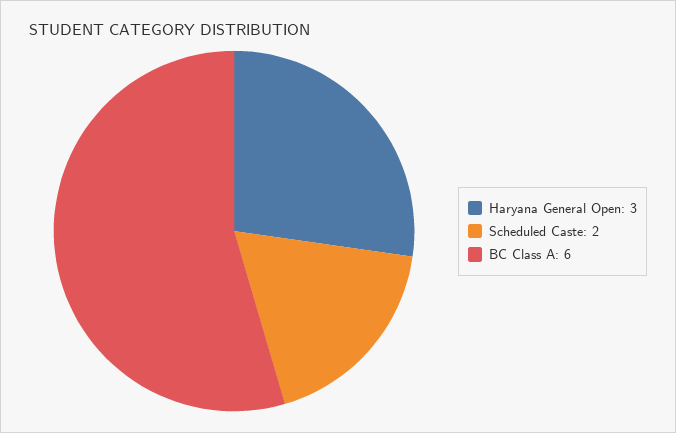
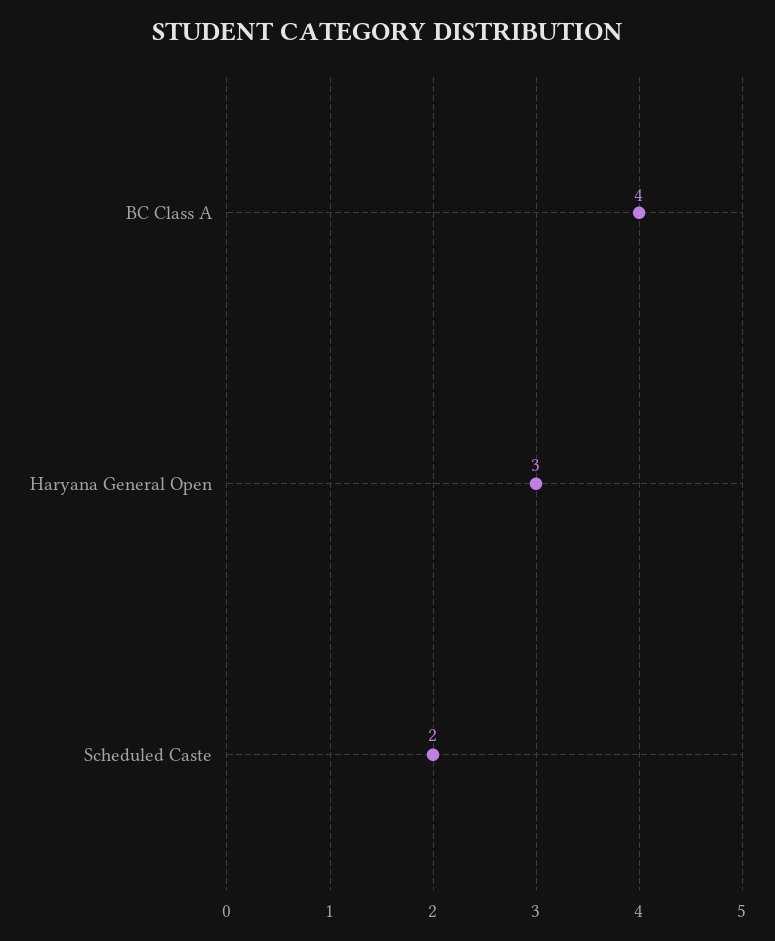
BC Class A: 6 -> 4

